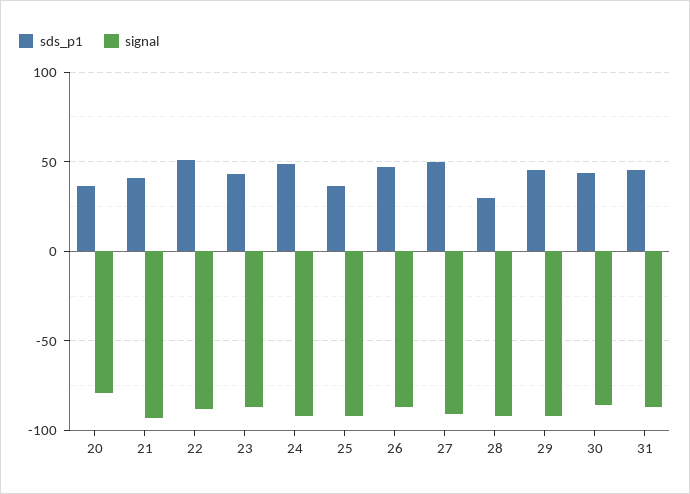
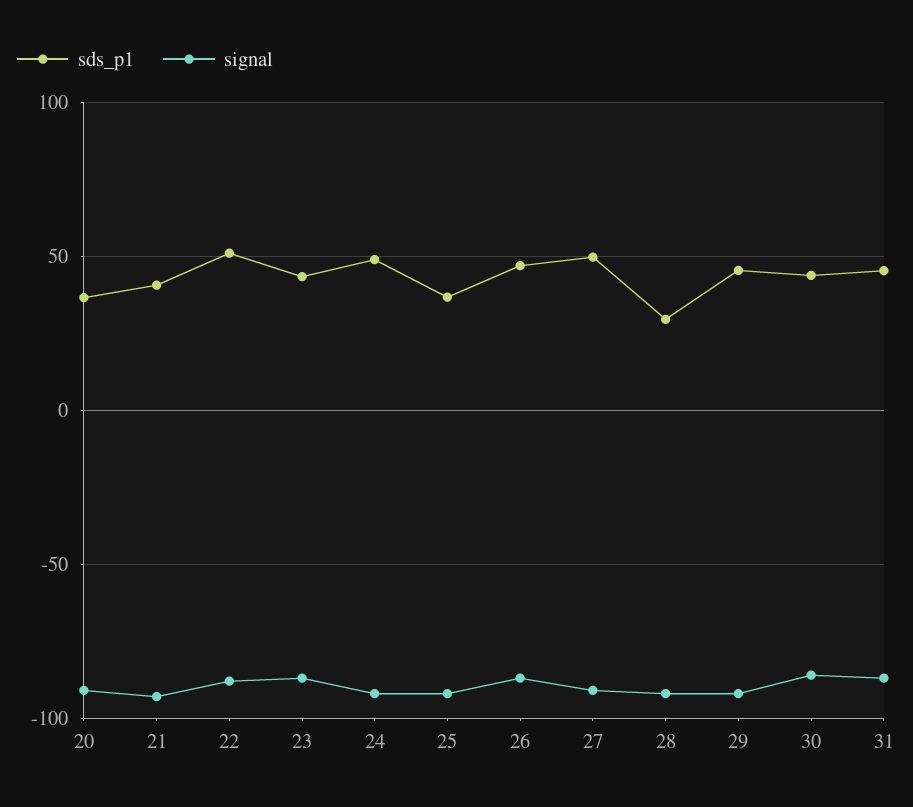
signal, 20: -80 -> -90

